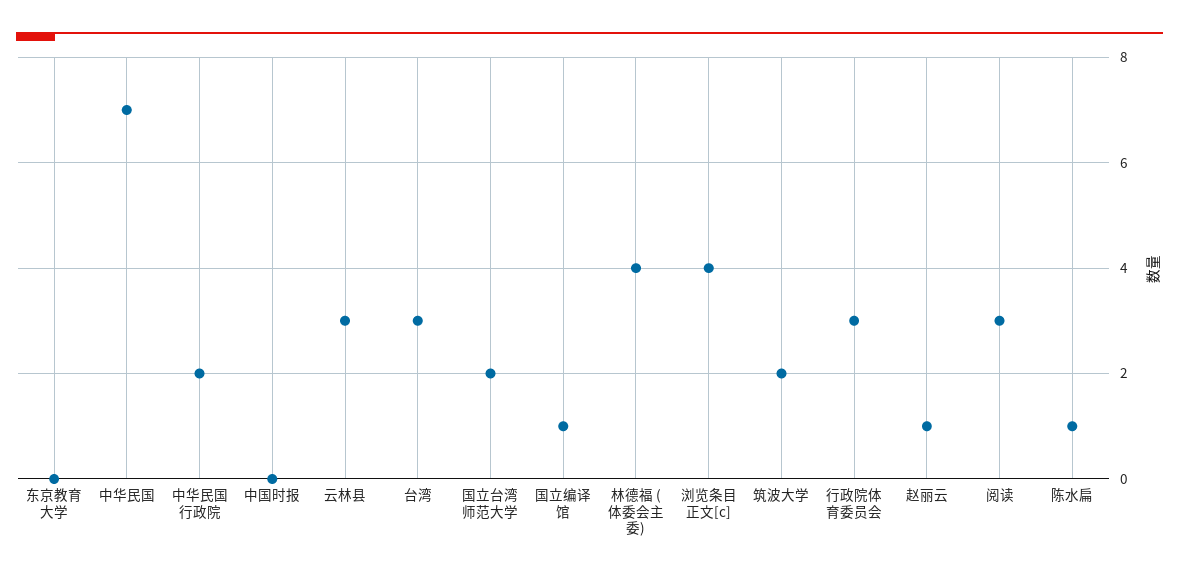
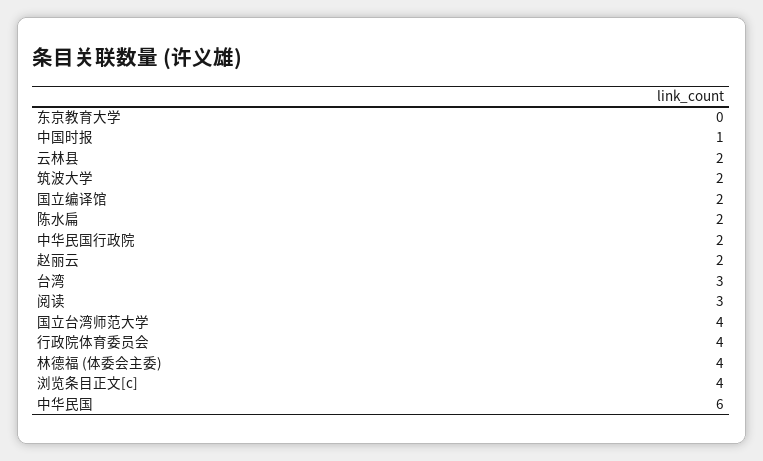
中华民国: 7 -> 6
中国时报: 0 -> 1
云林县: 3 -> 2
国立台湾师范大学: 2 -> 4
国立编译馆: 1 -> 2
行政院体育委员会: 3 -> 4
赵丽云: 1 -> 2
陈水扁: 1 -> 2

